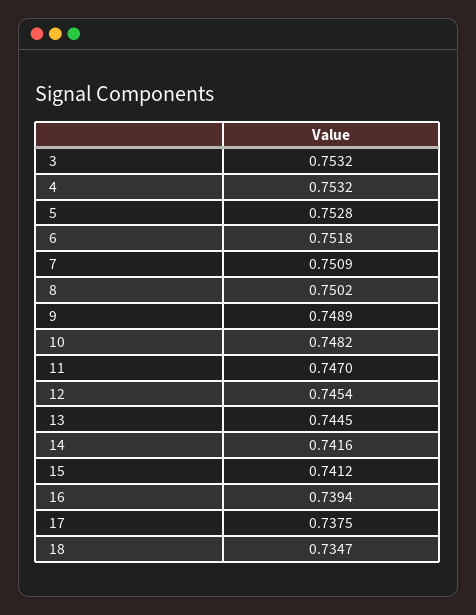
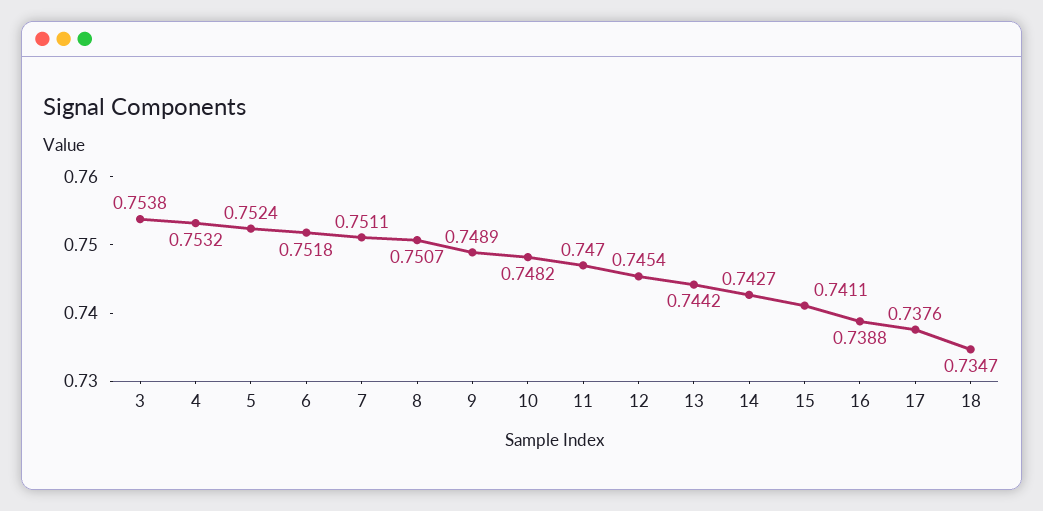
3: 0.7532 -> 0.7538
5: 0.7528 -> 0.7524
7: 0.7509 -> 0.7511
8: 0.7502 -> 0.7507
13: 0.7445 -> 0.7442
14: 0.7416 -> 0.7427
15: 0.7412 -> 0.7411
16: 0.7394 -> 0.7388
17: 0.7375 -> 0.7376

